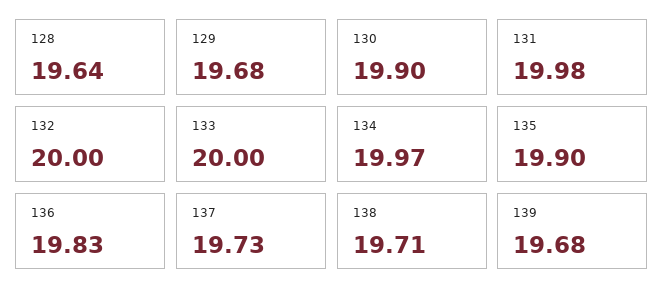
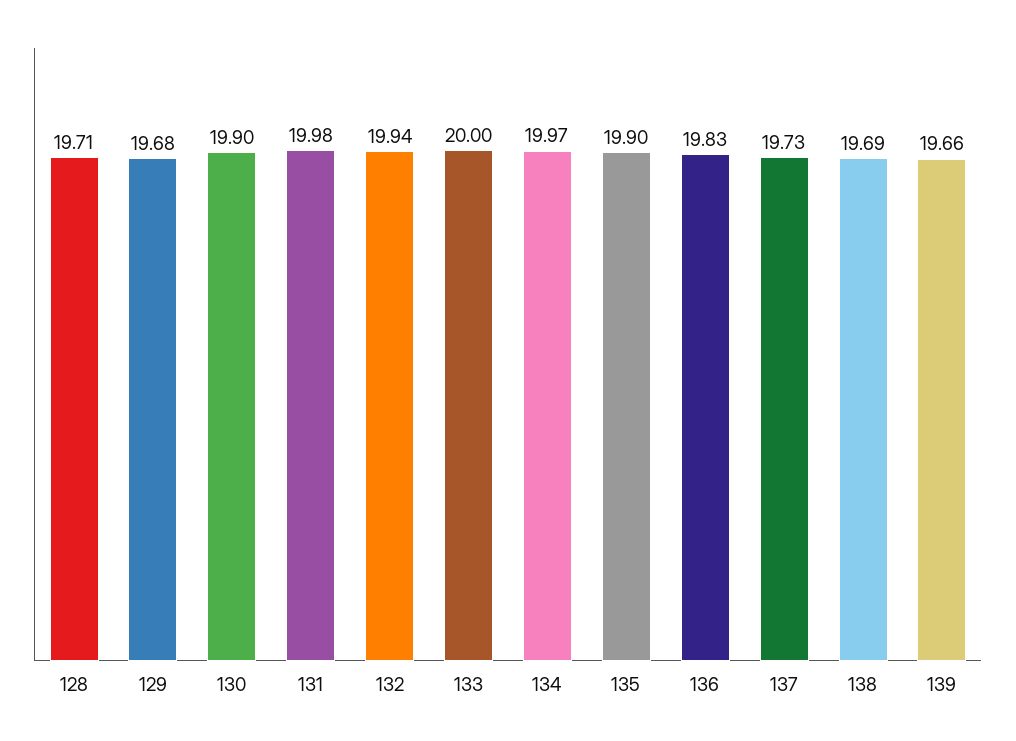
128: 19.64 -> 19.71
132: 20 -> 19.94
138: 19.71 -> 19.69
139: 19.68 -> 19.66

